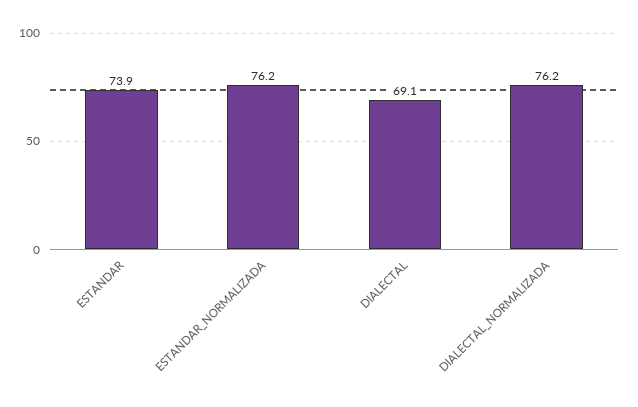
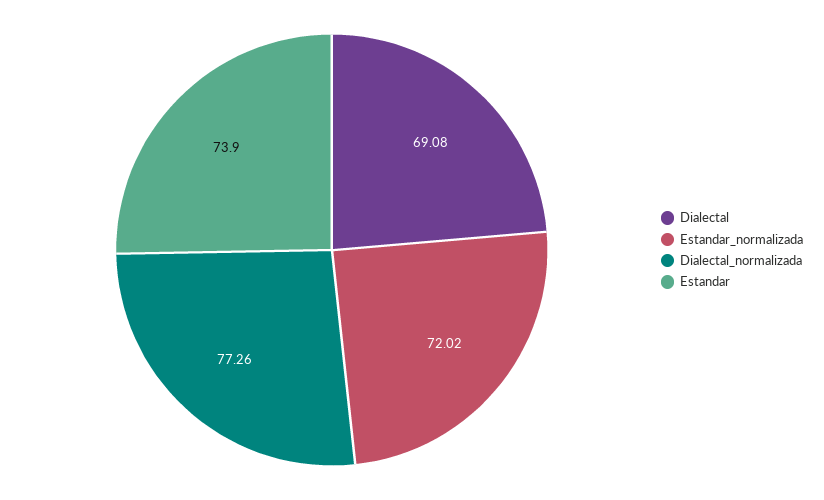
ESTANDAR_NORMALIZADA: 76.2 -> 72.02
DIALECTAL_NORMALIZADA: 76.2 -> 77.26

